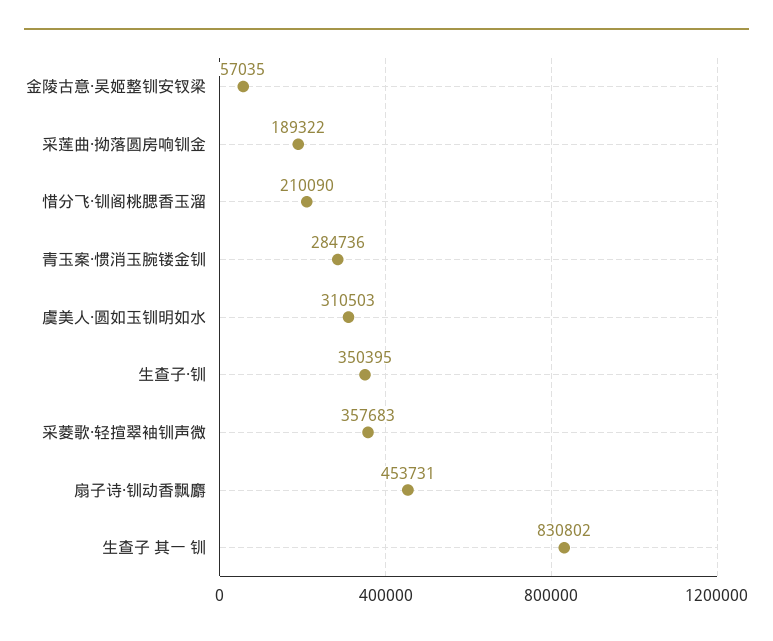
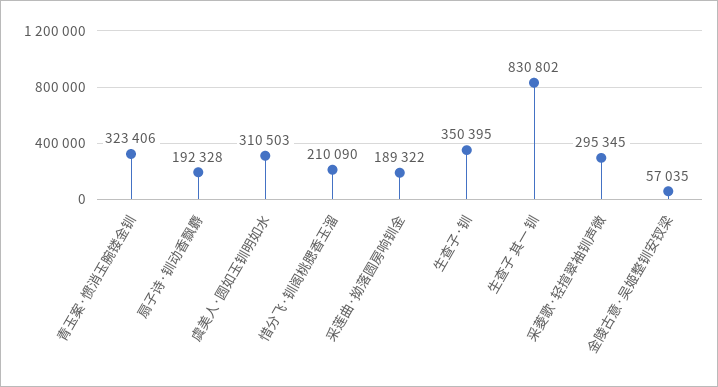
青玉案·惯消玉腕镂金钏: 284736 -> 323406
采菱歌·轻揎翠袖钏声微: 357683 -> 295345
扇子诗·钏动香飘麝: 453731 -> 192328

